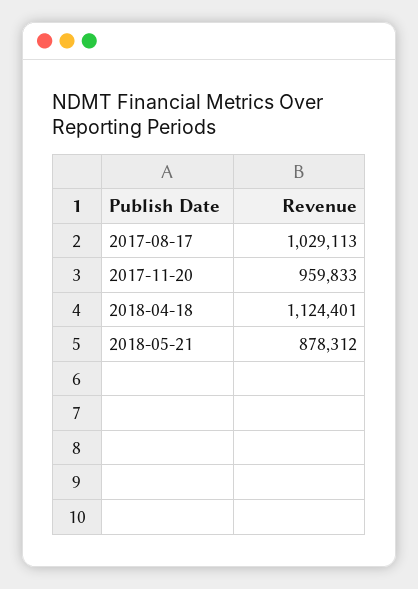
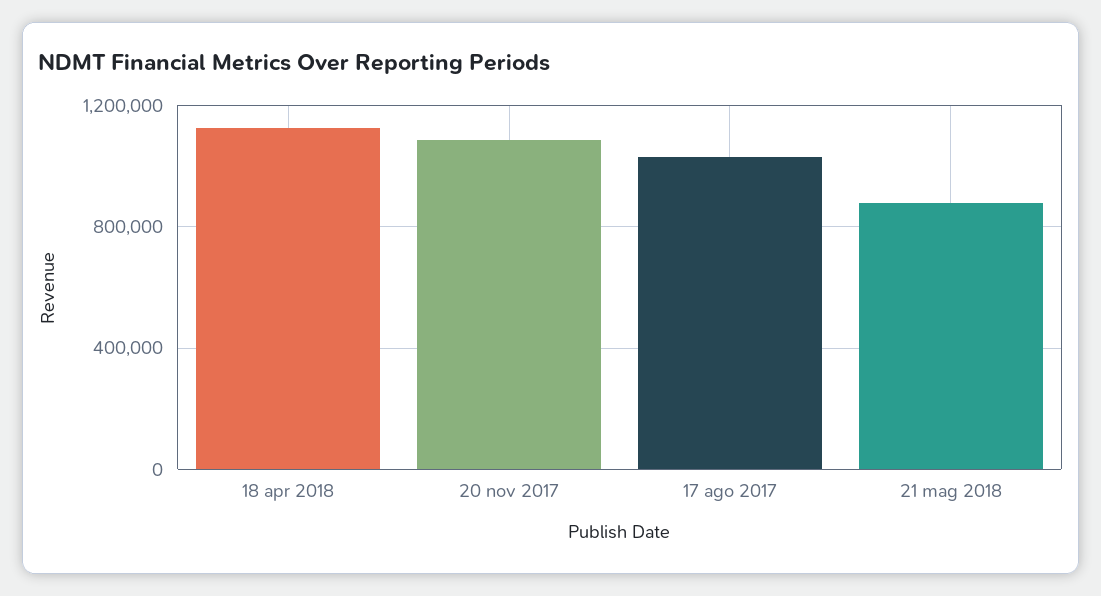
2017-11-20: 959833 -> 1100000

